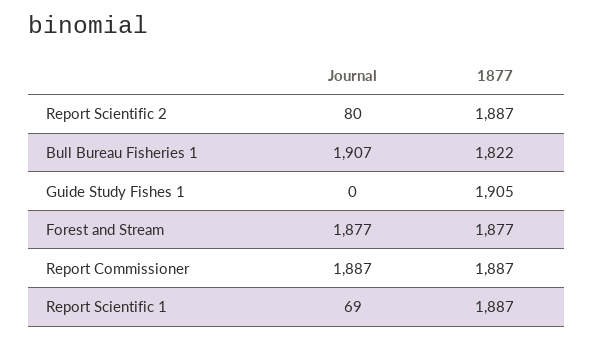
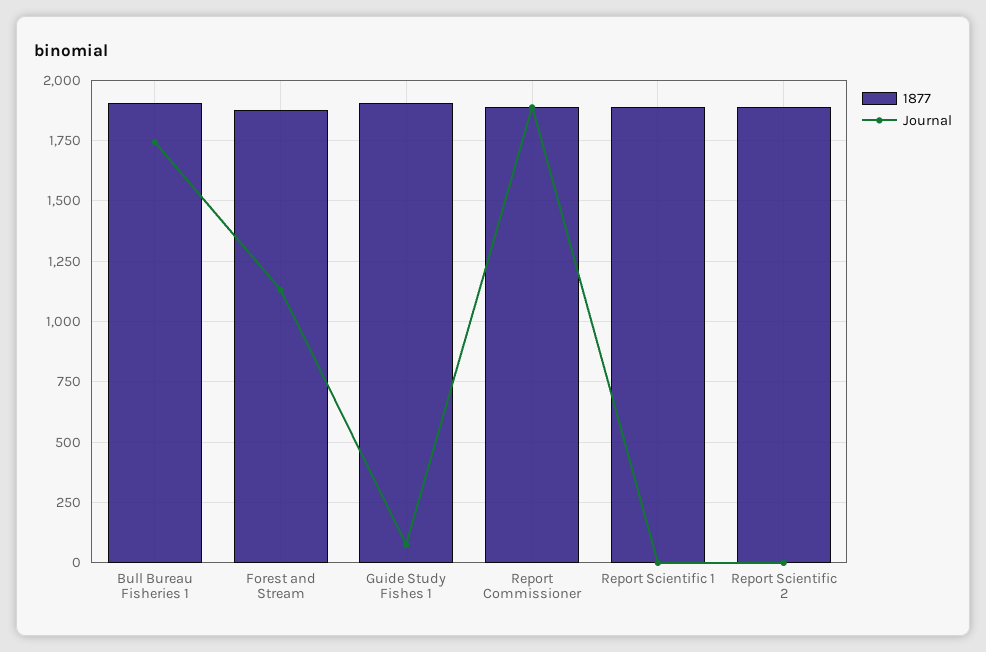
Journal, Report Scientific 2: 80 -> 0
Journal, Bull Bureau Fisheries 1: 1907 -> 1750
1877, Bull Bureau Fisheries 1: 1822 -> 1900
Journal, Guide Study Fishes 1: 0 -> 75
Journal, Forest and Stream: 1877 -> 1125
Journal, Report Scientific 1: 69 -> 0

